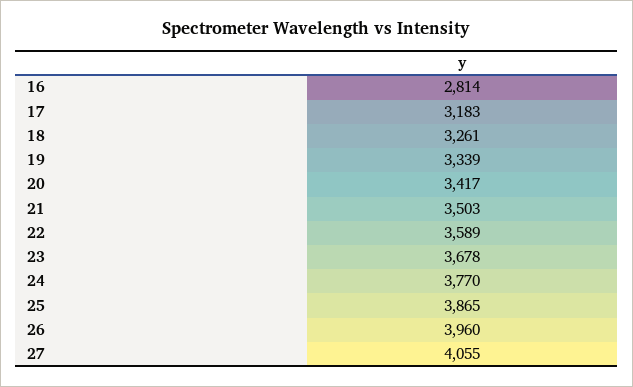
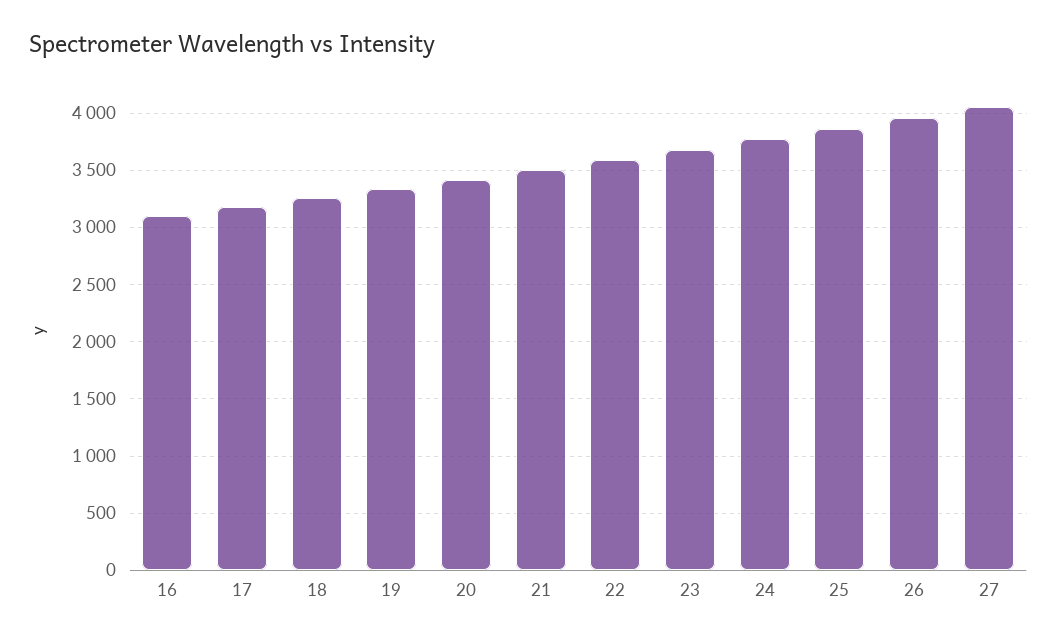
16: 2814 -> 3100

